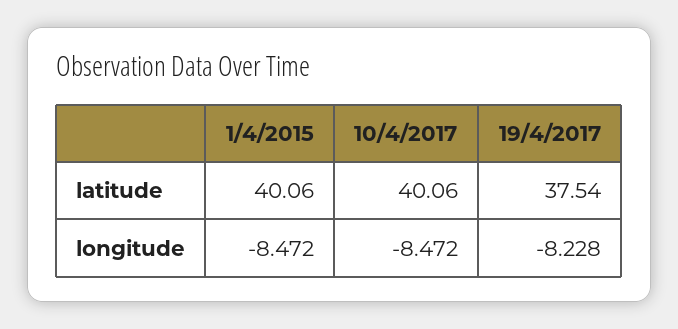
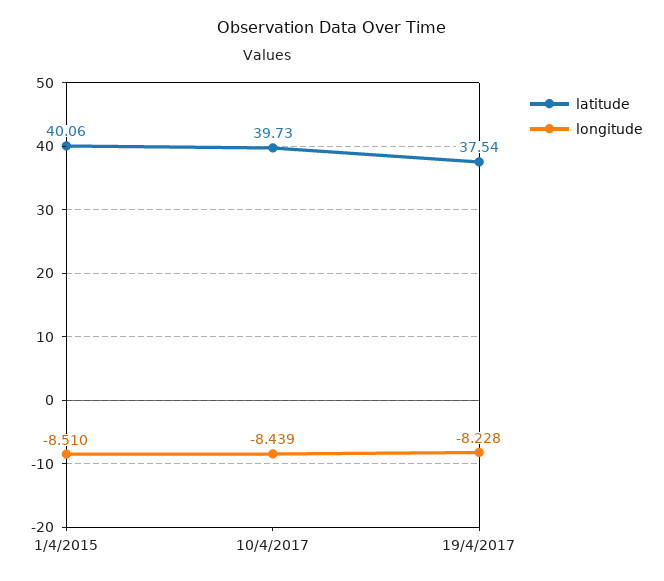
latitude, 10/4/2017: 40.06 -> 39.73
longitude, 1/4/2015: -8.472 -> -8.51
longitude, 10/4/2017: -8.472 -> -8.439

